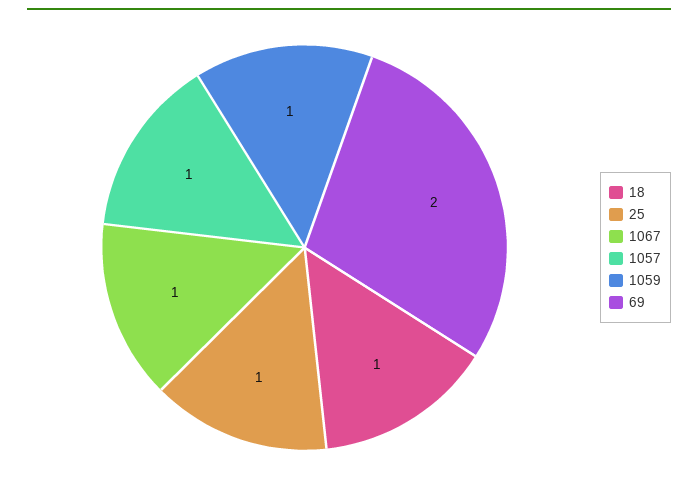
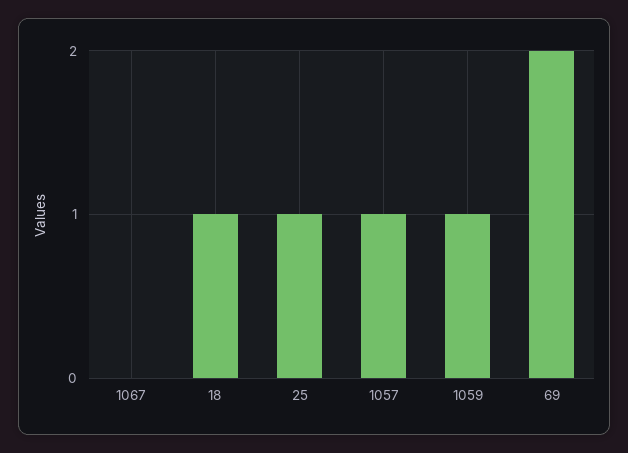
1067: 1 -> 0

